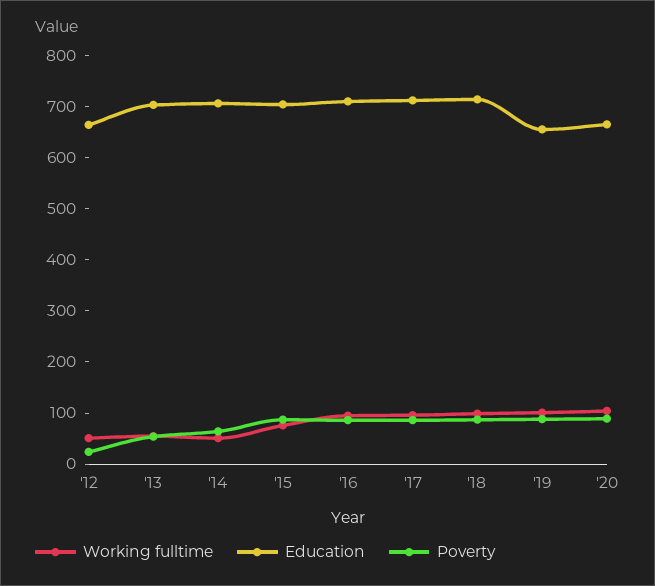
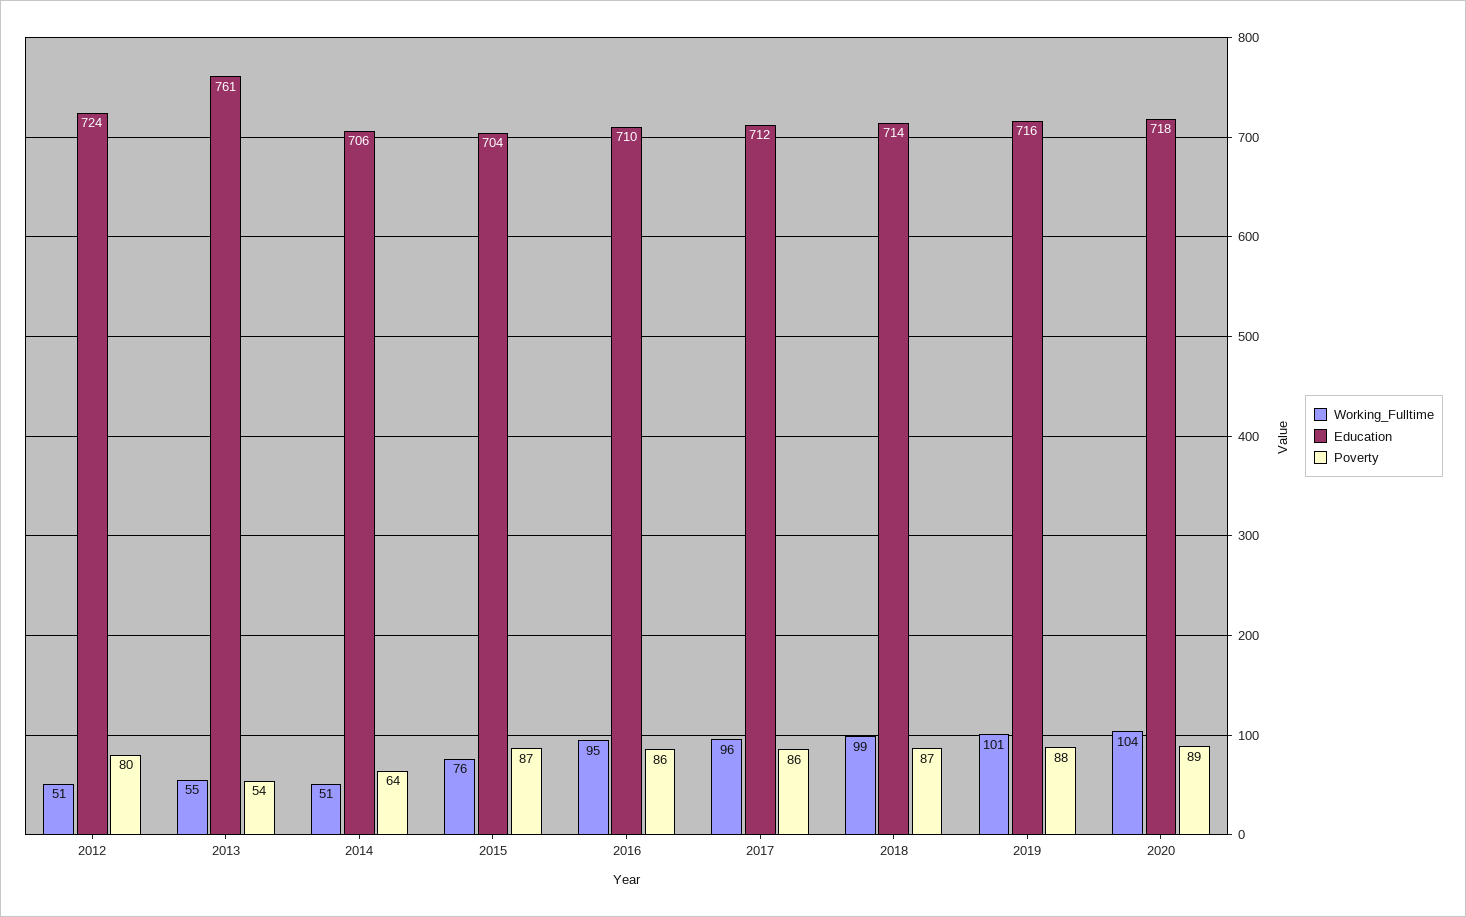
Education, '12: 660 -> 724
Poverty, '12: 20 -> 80
Education, '13: 700 -> 761
Education, '19: 660 -> 716
Education, '20: 660 -> 718

